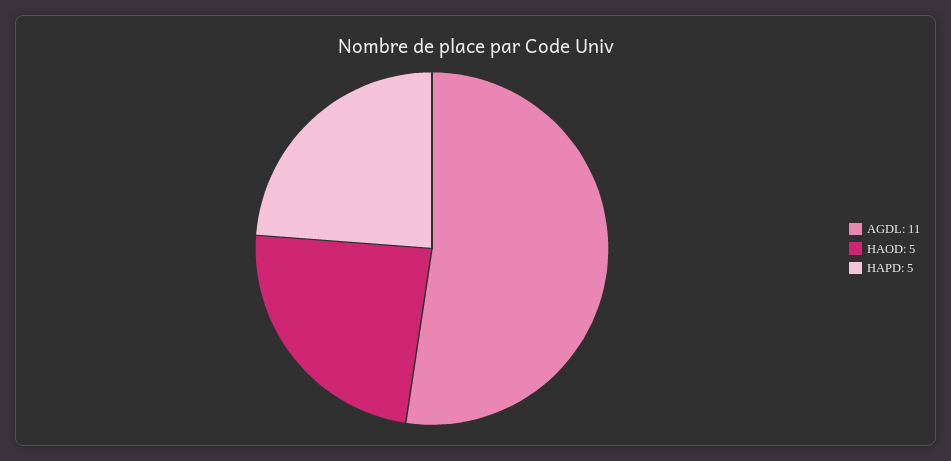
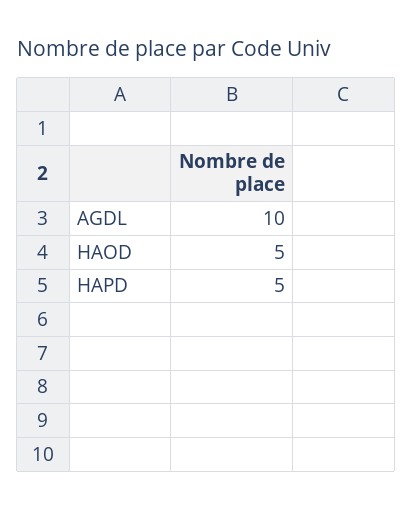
AGDL: 11 -> 10

